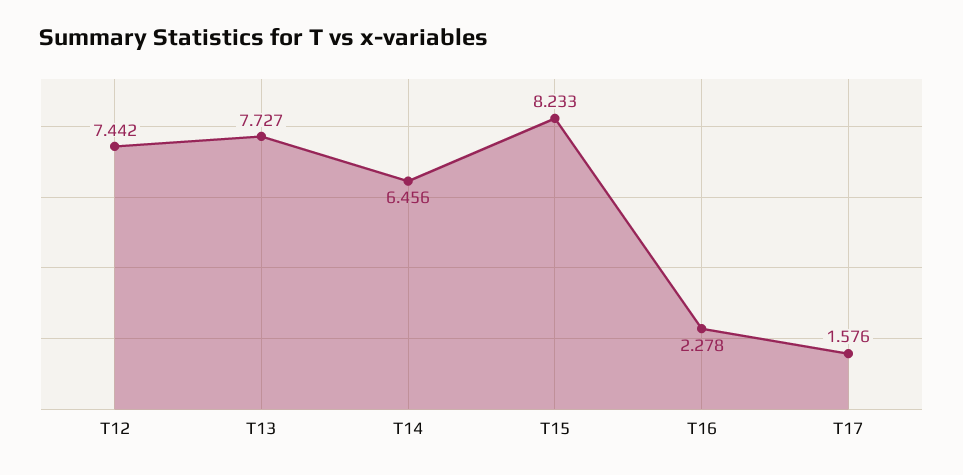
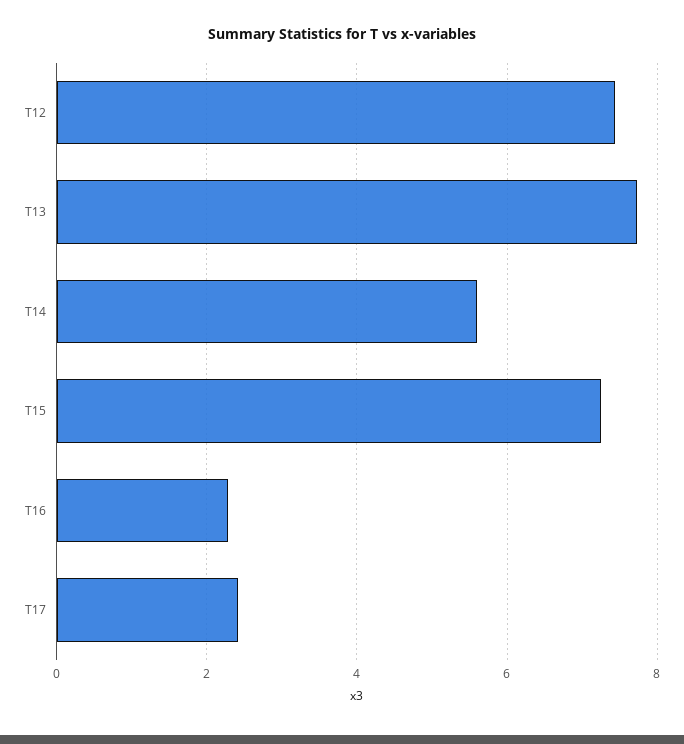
T14: 6.456 -> 5.6
T15: 8.233 -> 7.2
T17: 1.576 -> 2.4

